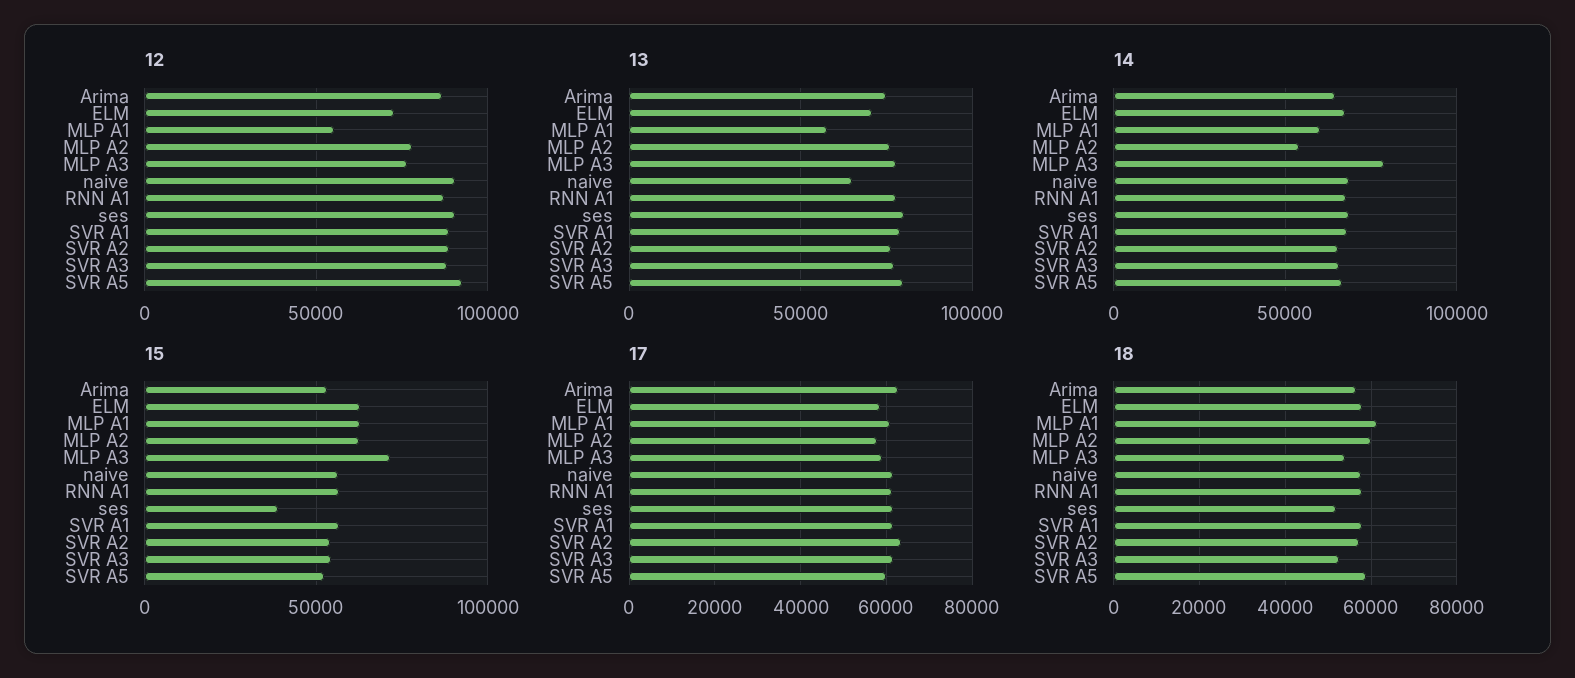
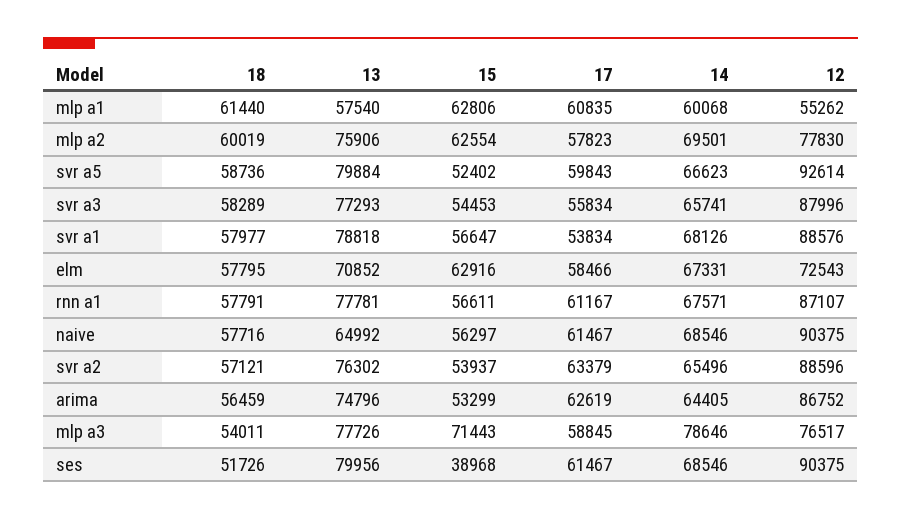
14, MLP A2: 55000 -> 69501
17, SVR A1: 62000 -> 53834
17, SVR A3: 62000 -> 55834
18, SVR A3: 52000 -> 58289

